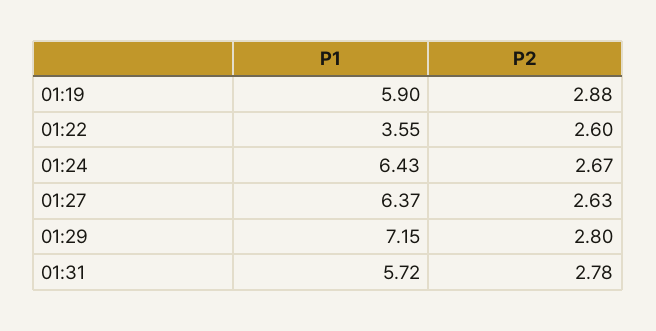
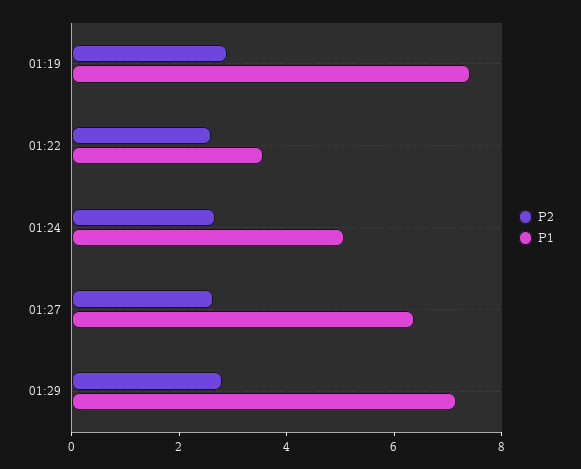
P1, 01:19: 5.9 -> 7.5
P1, 01:24: 6.43 -> 5
P1, 01:31: 5.72 -> none
P2, 01:31: 2.78 -> none

